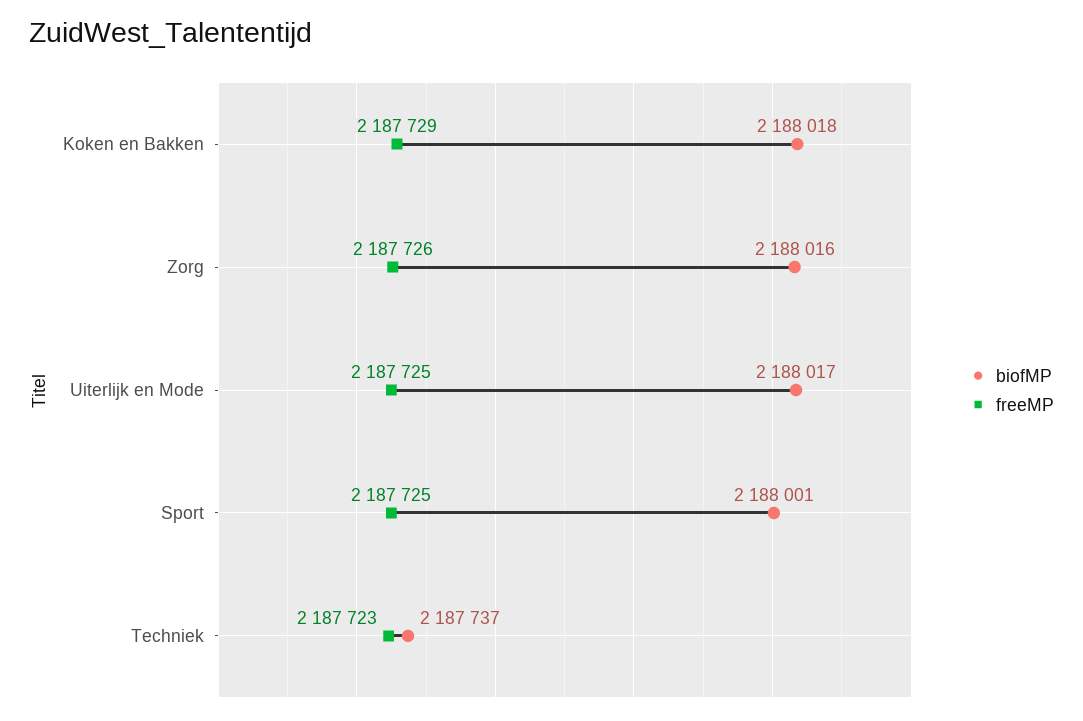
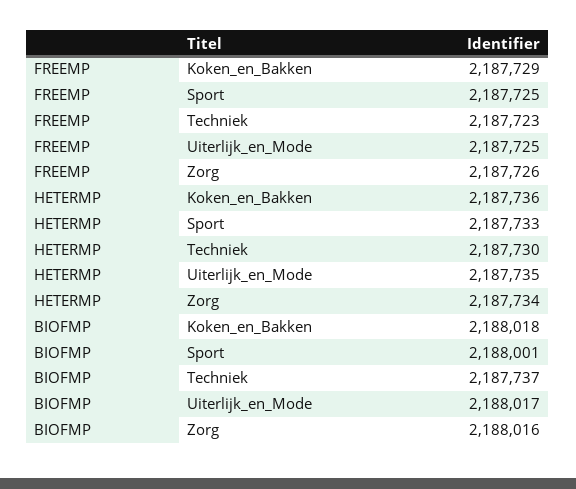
HETERMP, Koken en Bakken: none -> 2187736
HETERMP, Sport: none -> 2187733
HETERMP, Techniek: none -> 2187730
HETERMP, Uiterlijk en Mode: none -> 2187735
HETERMP, Zorg: none -> 2187734

